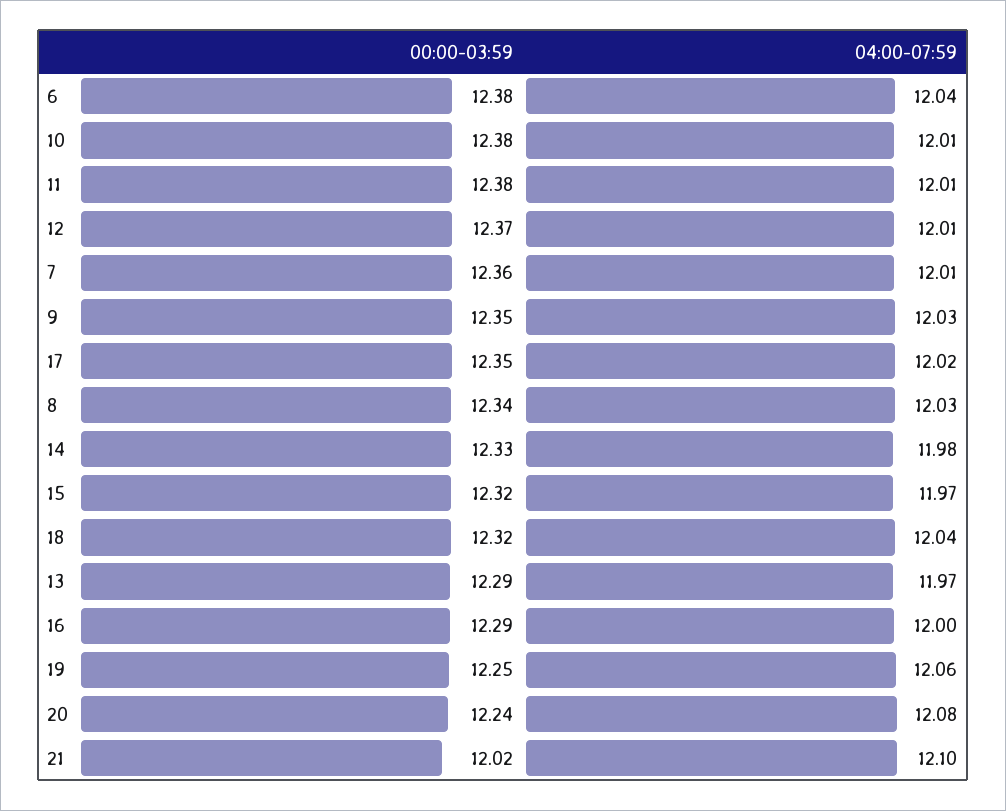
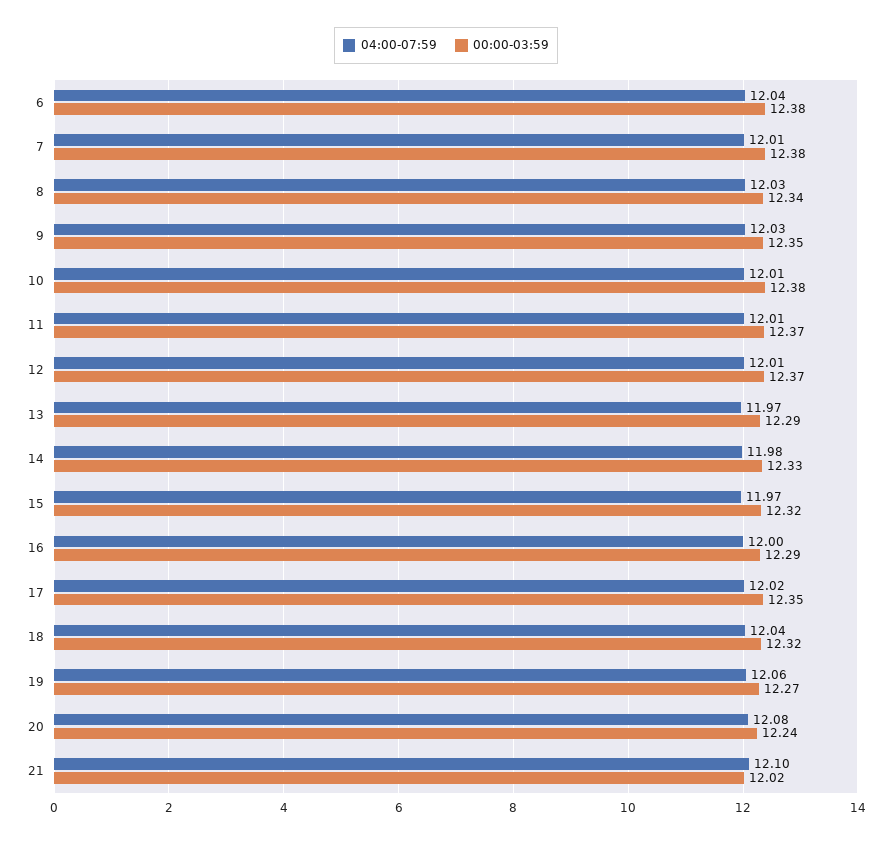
00:00-03:59, 11: 12.38 -> 12.37
00:00-03:59, 7: 12.36 -> 12.38
00:00-03:59, 19: 12.25 -> 12.27

